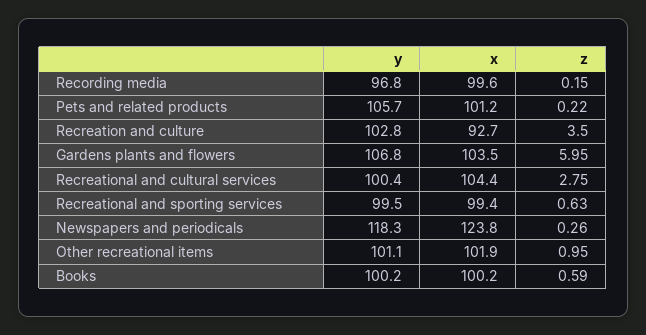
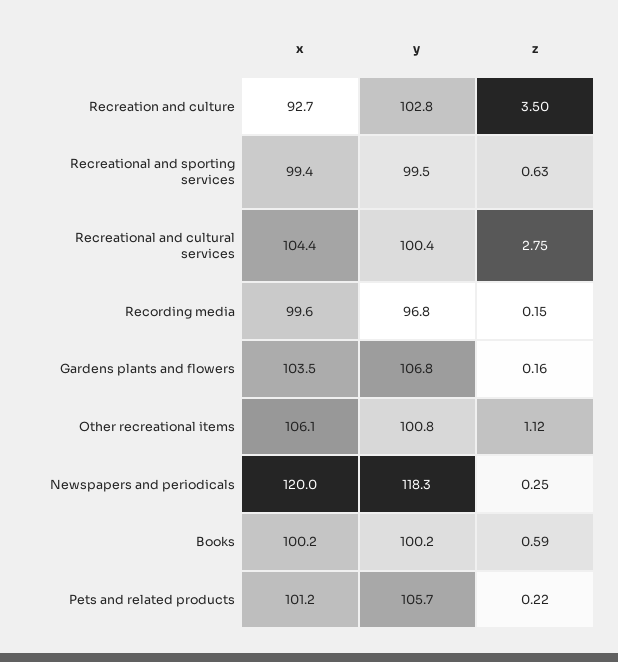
z, Gardens plants and flowers: 5.95 -> 0.16
x, Newspapers and periodicals: 123.8 -> 120
z, Newspapers and periodicals: 0.26 -> 0.25
y, Other recreational items: 101.1 -> 100.8
x, Other recreational items: 101.9 -> 106.1
z, Other recreational items: 0.95 -> 1.12

